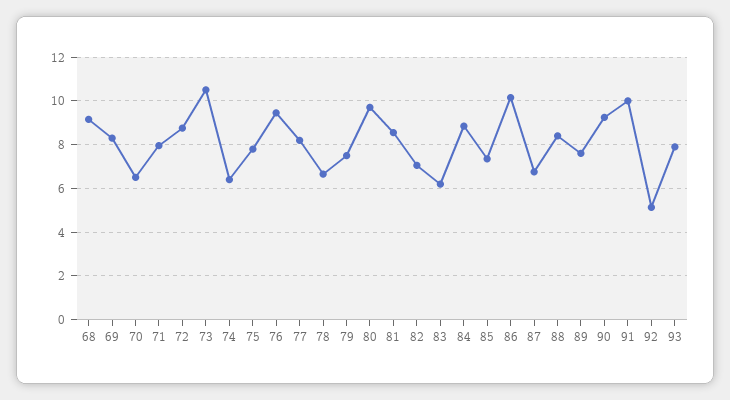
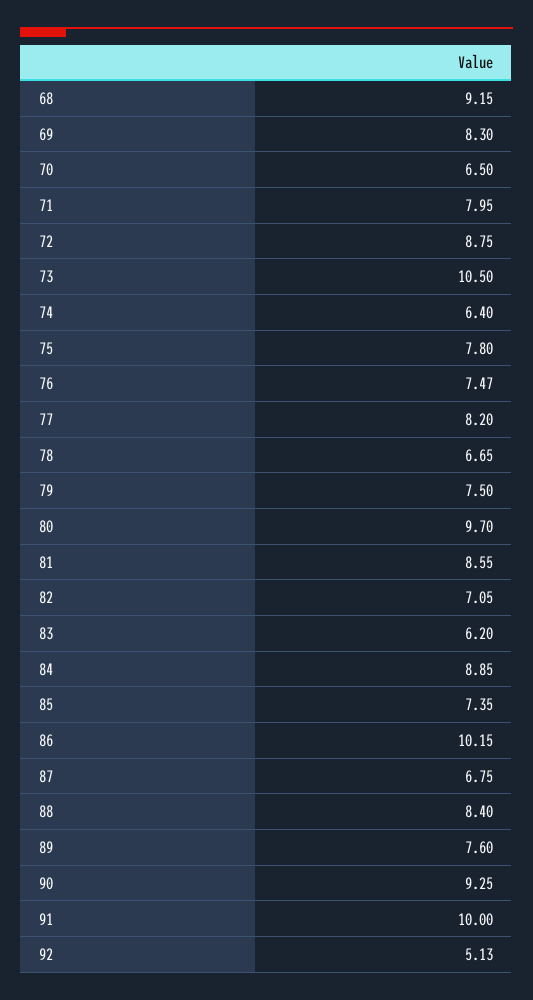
76: 9.5 -> 7.47
93: 8 -> none

